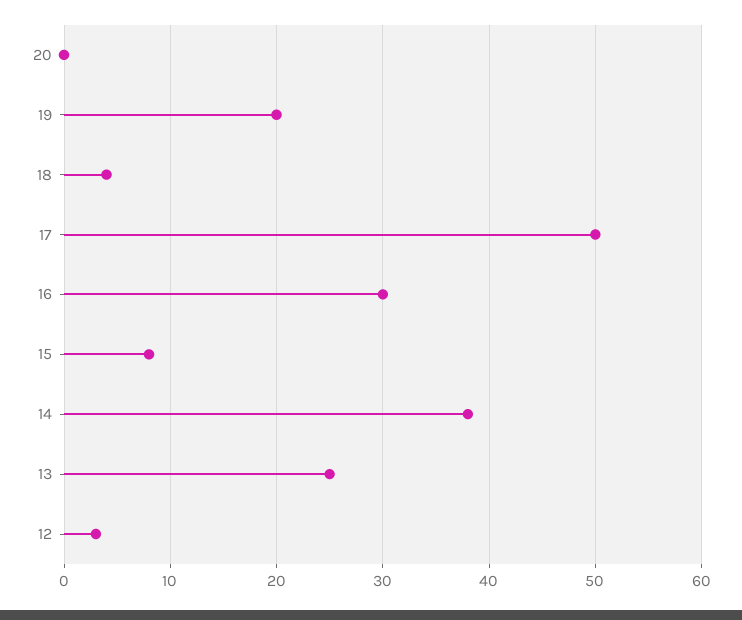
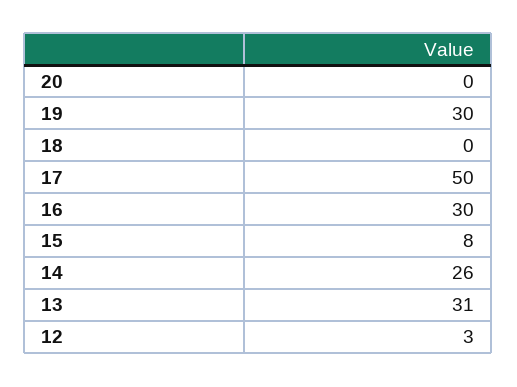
19: 20 -> 30
18: 4 -> 0
14: 38 -> 26
13: 25 -> 31

